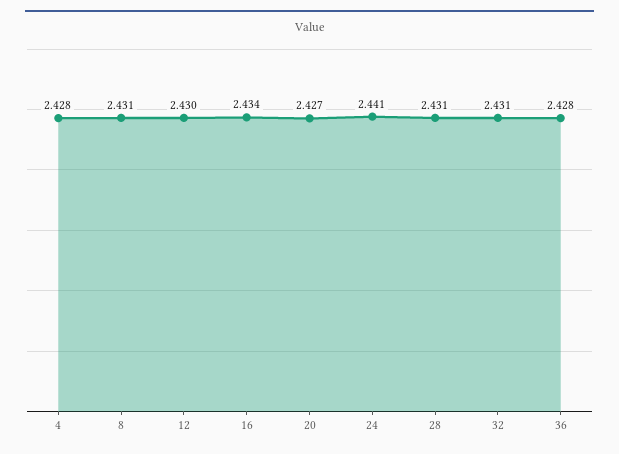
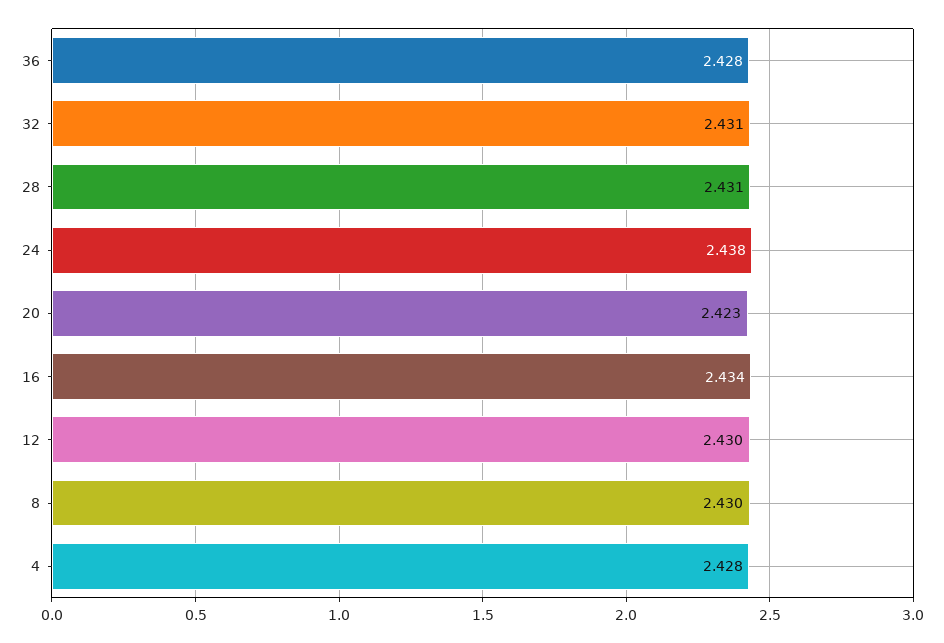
8: 2.431 -> 2.43
20: 2.427 -> 2.423
24: 2.441 -> 2.438

